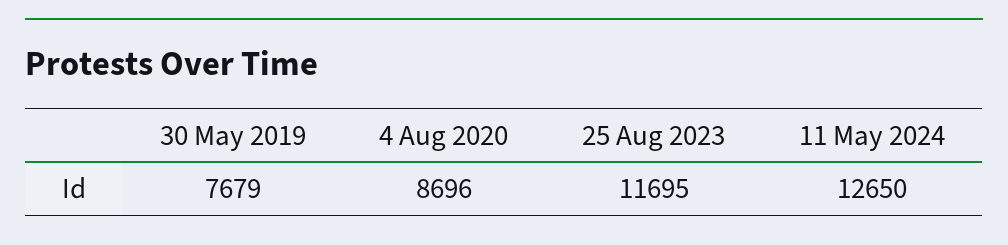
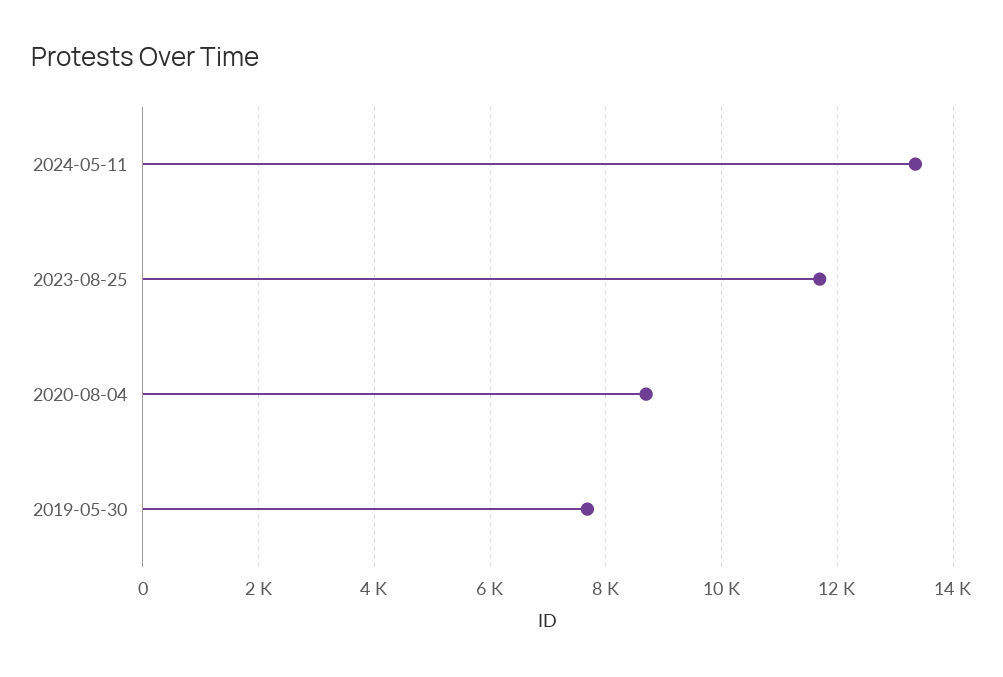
11 May 2024: 12650 -> 13400

